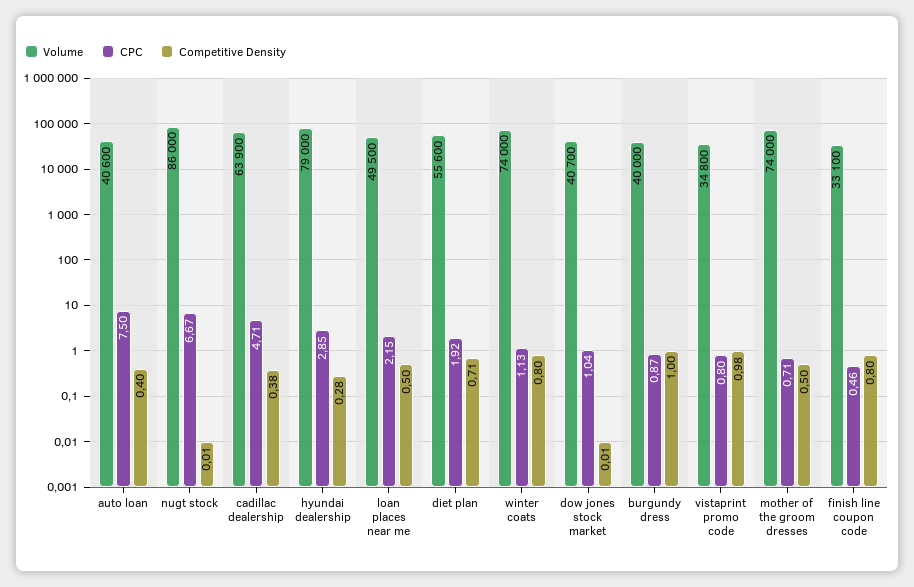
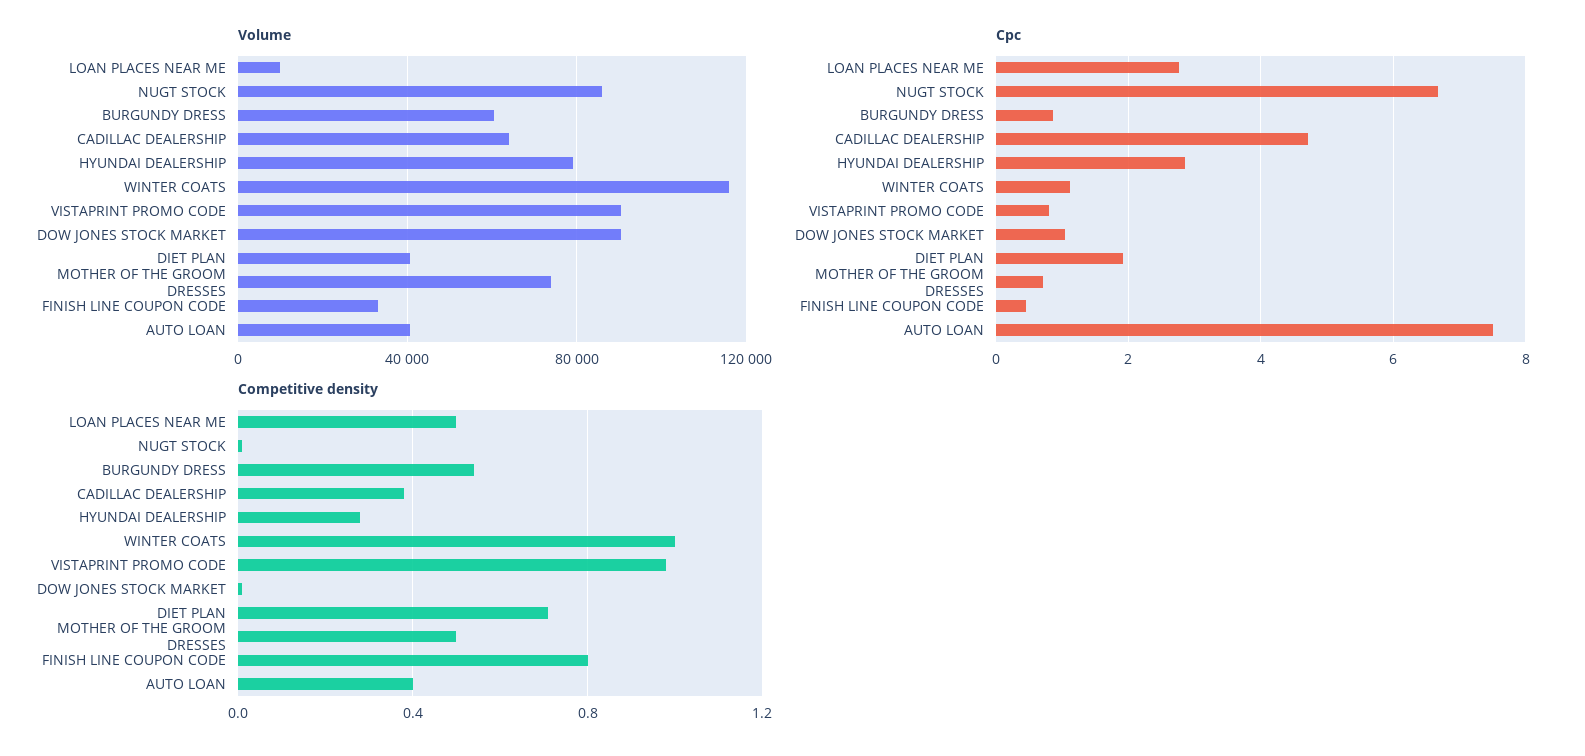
Volume, loan places near me: 49500 -> 10000
CPC, loan places near me: 2.15 -> 2.8
Volume, diet plan: 55600 -> 40000
Volume, winter coats: 74000 -> 115000
Competitive Density, winter coats: 0.8 -> 1
Volume, dow jones stock market: 40700 -> 90000
Volume, burgundy dress: 40000 -> 60000
Competitive Density, burgundy dress: 1 -> 0.55
Volume, vistaprint promo code: 34800 -> 90000

